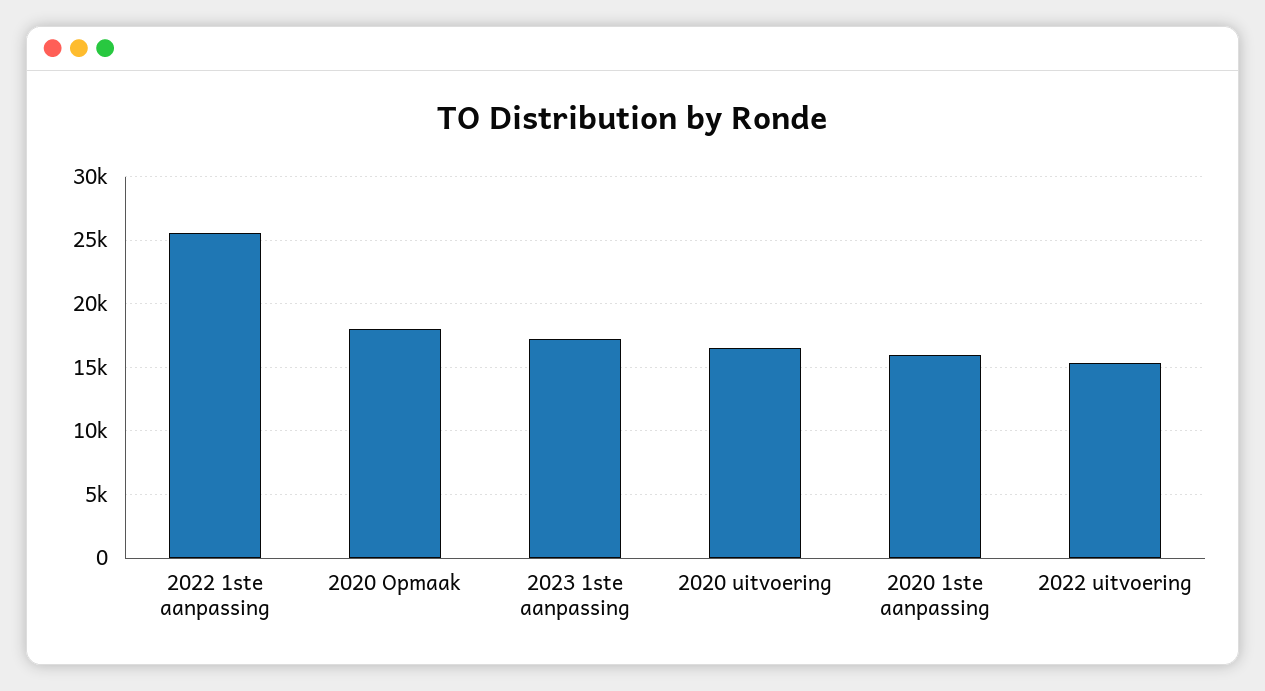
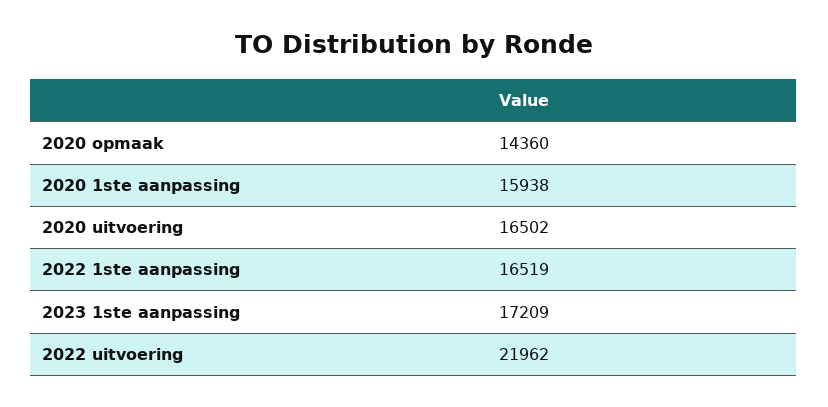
2022 1ste aanpassing: 25500 -> 16519
2020 Opmaak: 18000 -> 14360
2022 uitvoering: 15500 -> 21962

